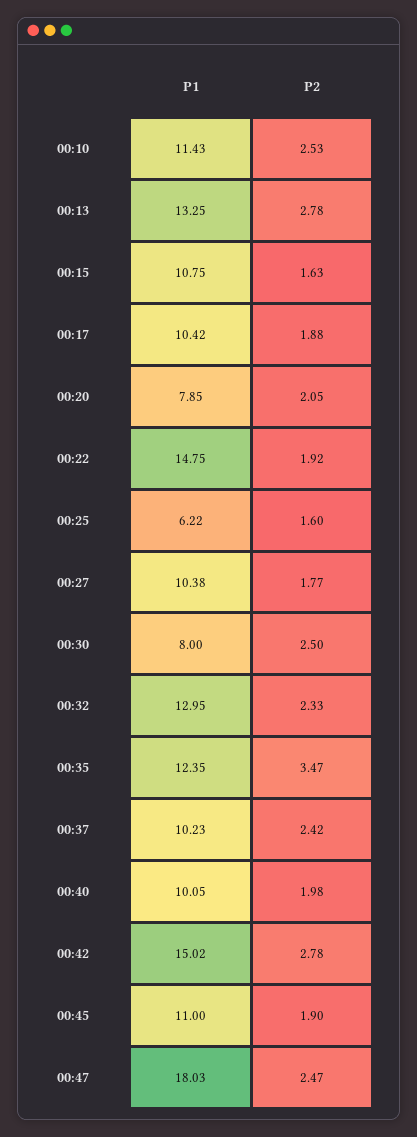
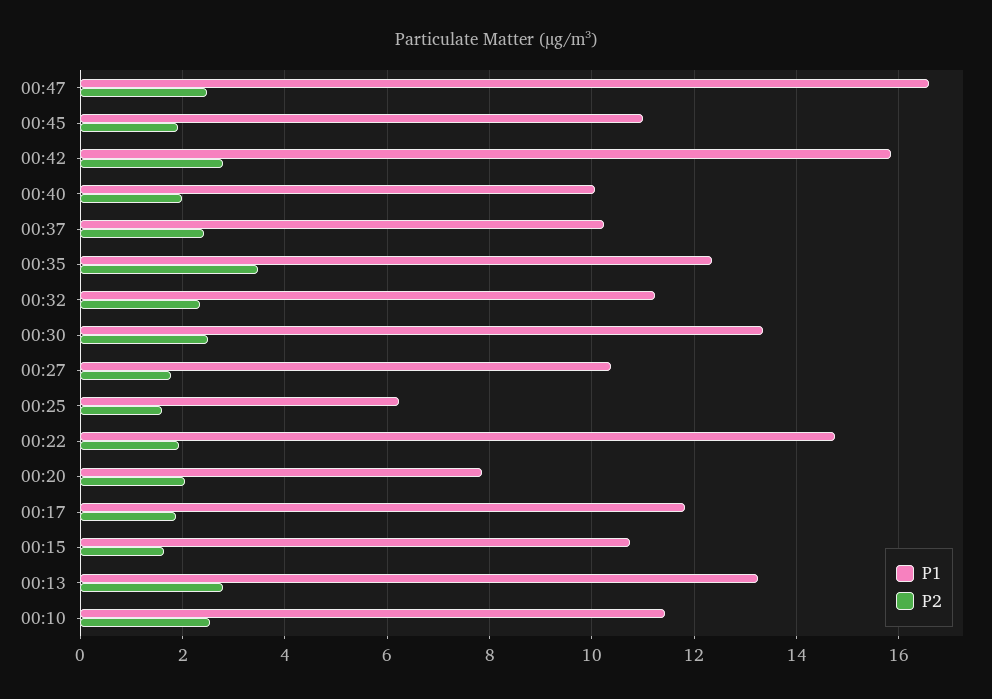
P1, 00:17: 10.42 -> 11.8
P1, 00:30: 8 -> 13.4
P1, 00:32: 12.95 -> 11.2
P1, 00:42: 15.02 -> 15.8
P1, 00:47: 18.03 -> 16.6

